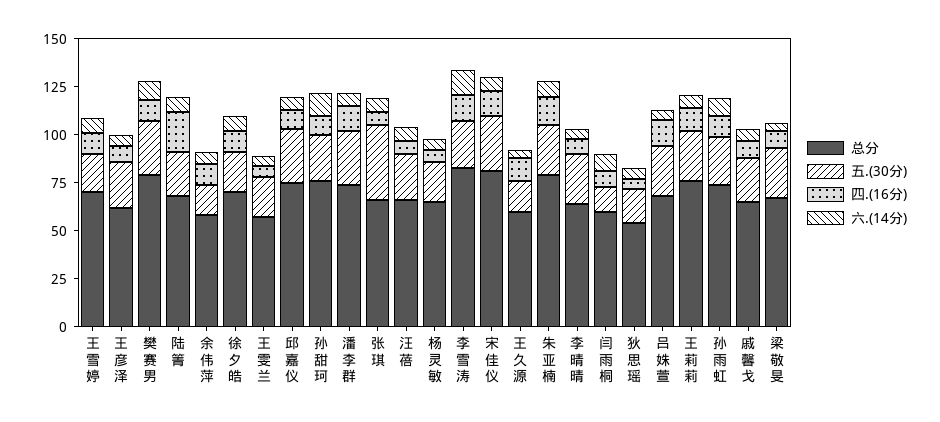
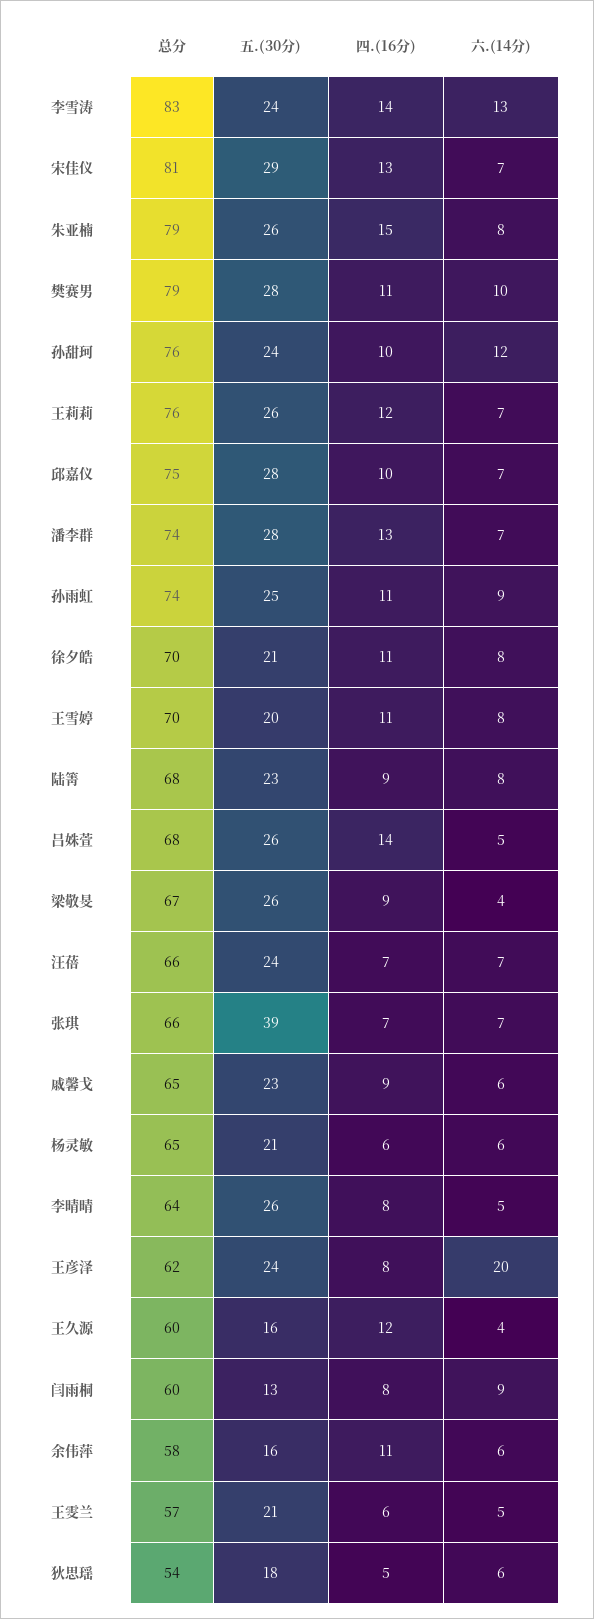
六.(14分), 王彦泽: 5 -> 20
四.(16分), 陆箐: 20 -> 9

